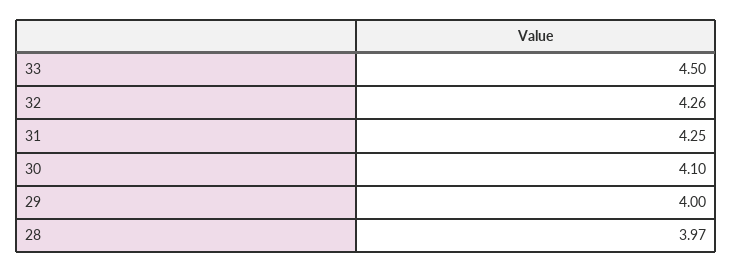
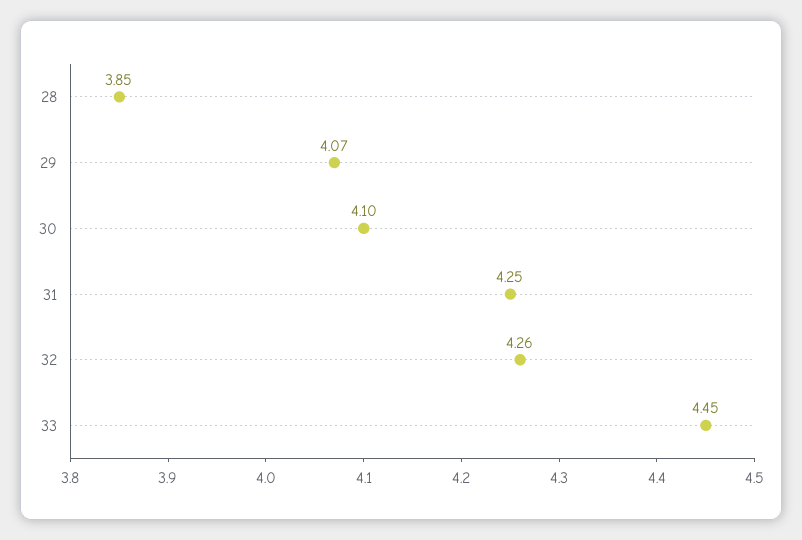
33: 4.5 -> 4.45
29: 4 -> 4.07
28: 3.97 -> 3.85

